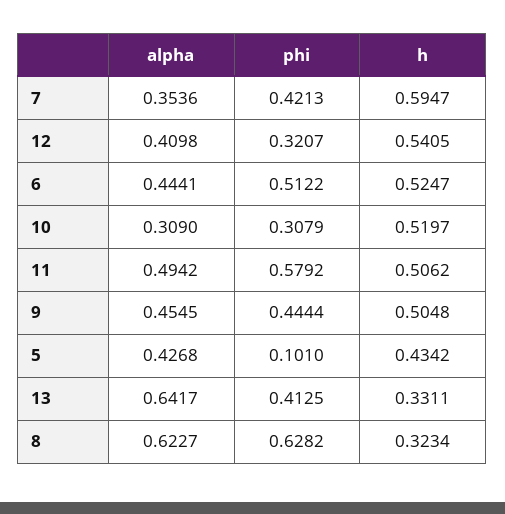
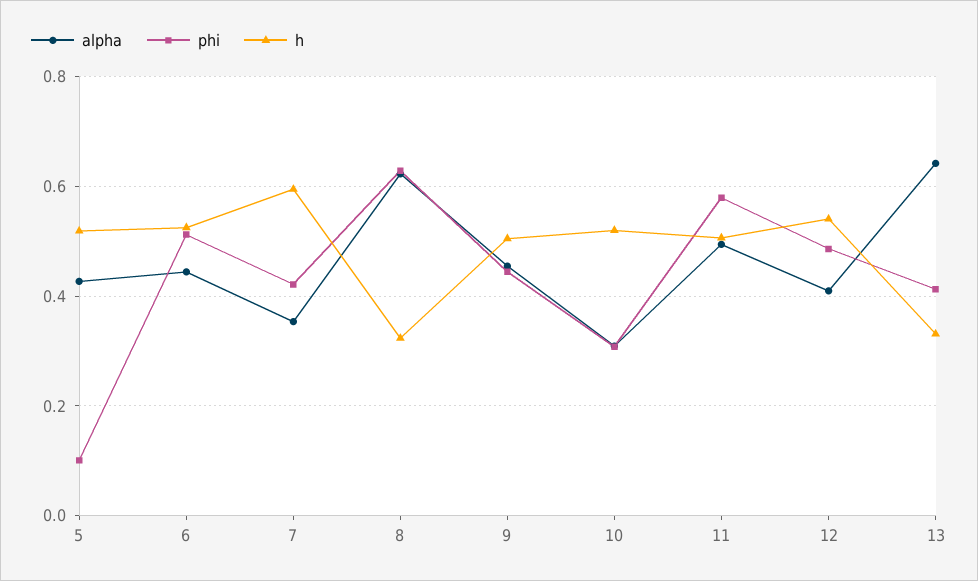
phi, 12: 0.3207 -> 0.48
h, 5: 0.4342 -> 0.52

